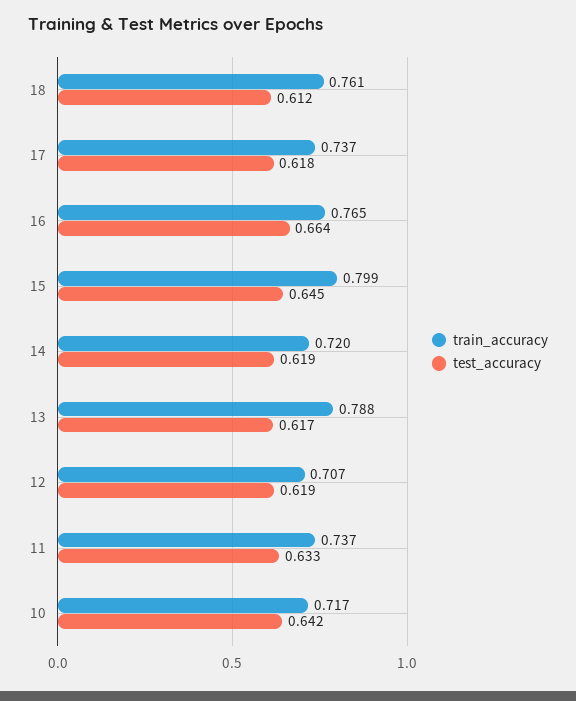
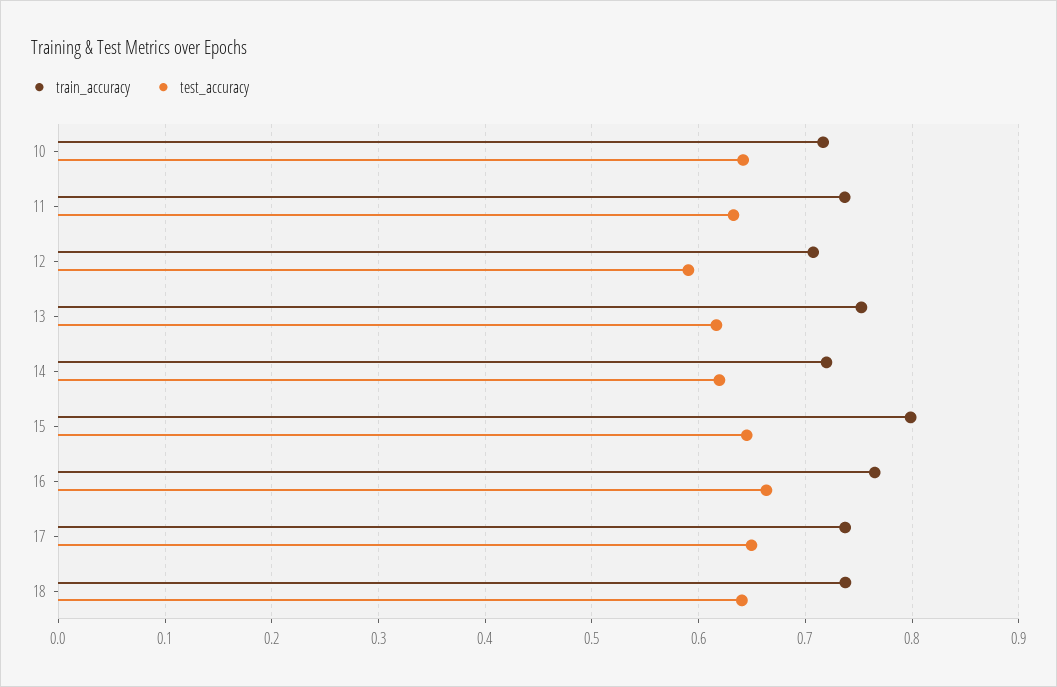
train_accuracy, 18: 0.761 -> 0.74
test_accuracy, 18: 0.612 -> 0.64
test_accuracy, 17: 0.618 -> 0.65
train_accuracy, 13: 0.788 -> 0.75
test_accuracy, 12: 0.619 -> 0.59

